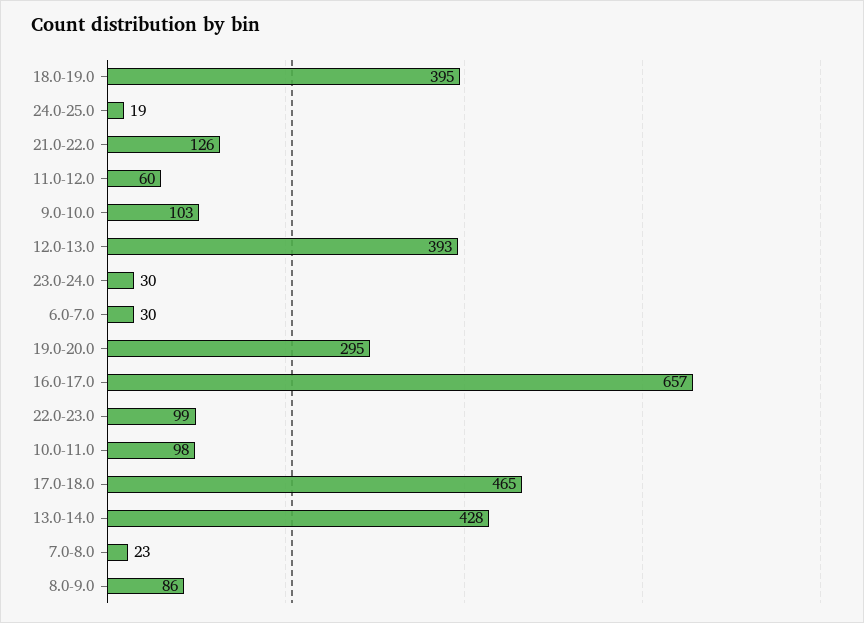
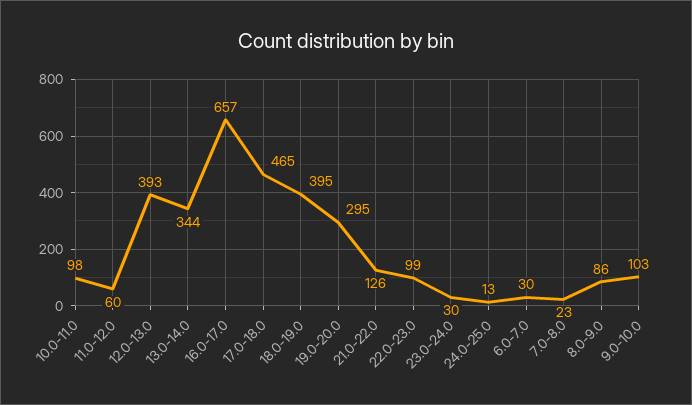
24.0-25.0: 19 -> 13
13.0-14.0: 428 -> 344

